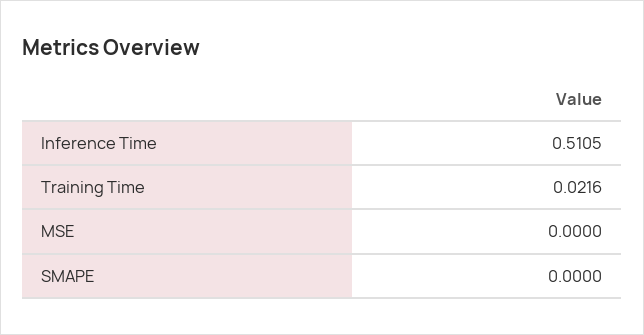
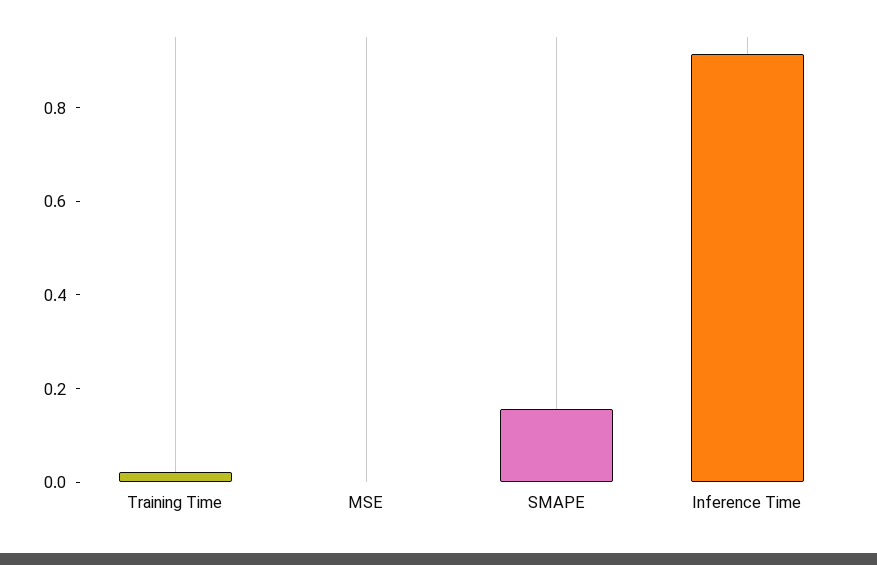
Inference Time: 0.5105 -> 0.9
SMAPE: 0 -> 0.15

